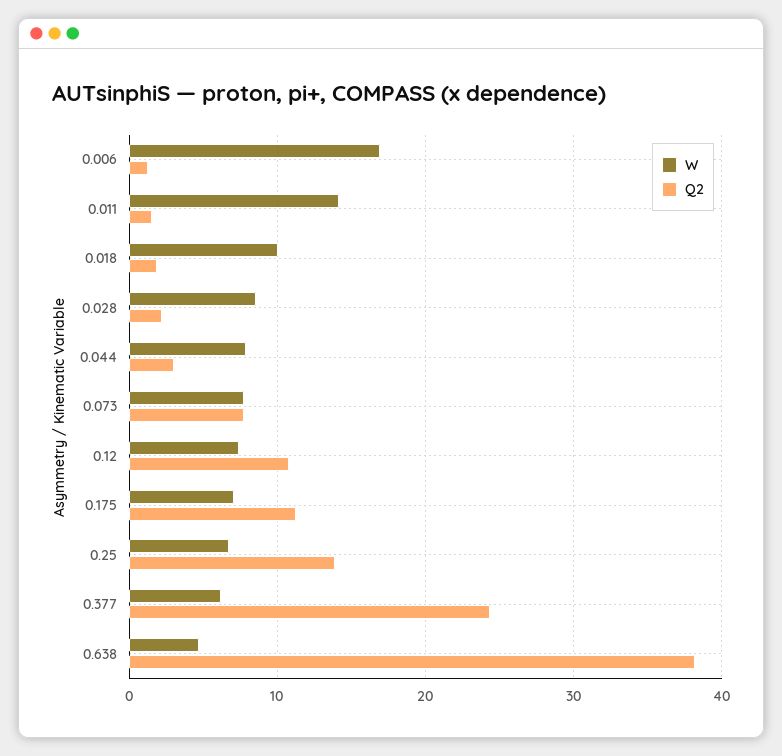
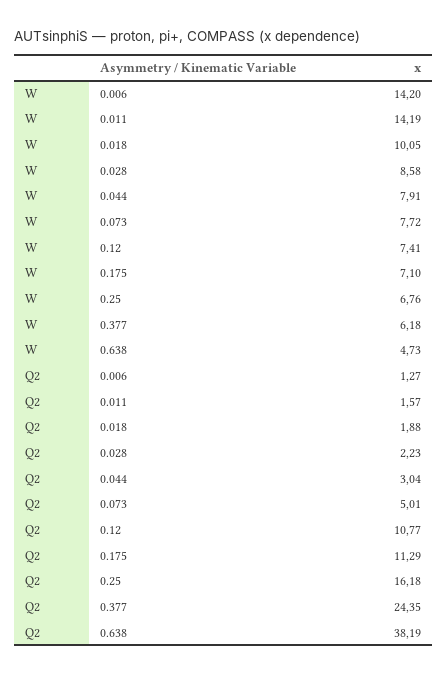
W, 0.006: 17 -> 14.2
Q2, 0.073: 8 -> 5.01
Q2, 0.25: 14 -> 16.18

